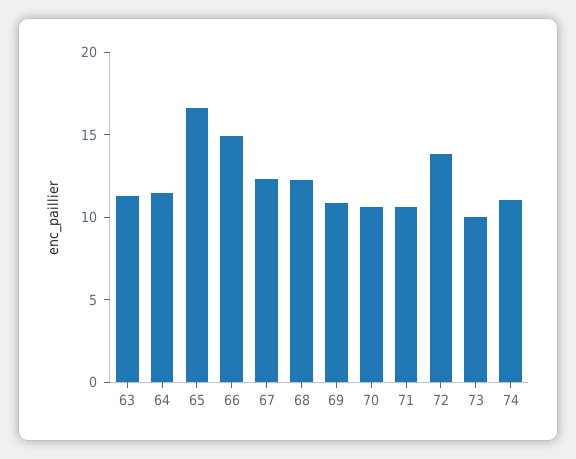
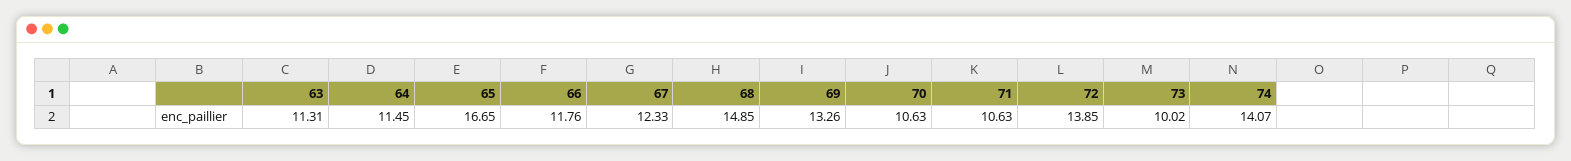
66: 15 -> 11.76
68: 12 -> 14.85
69: 11 -> 13.26
74: 11 -> 14.07

